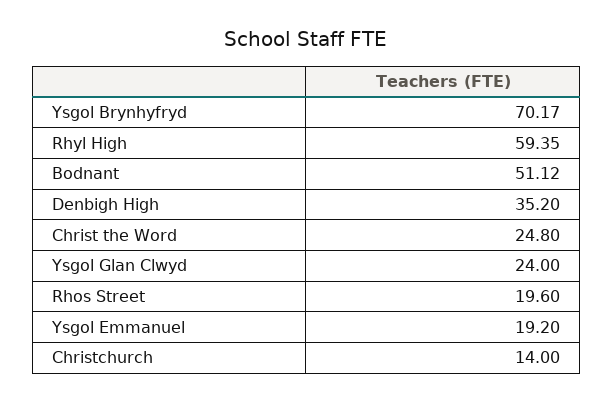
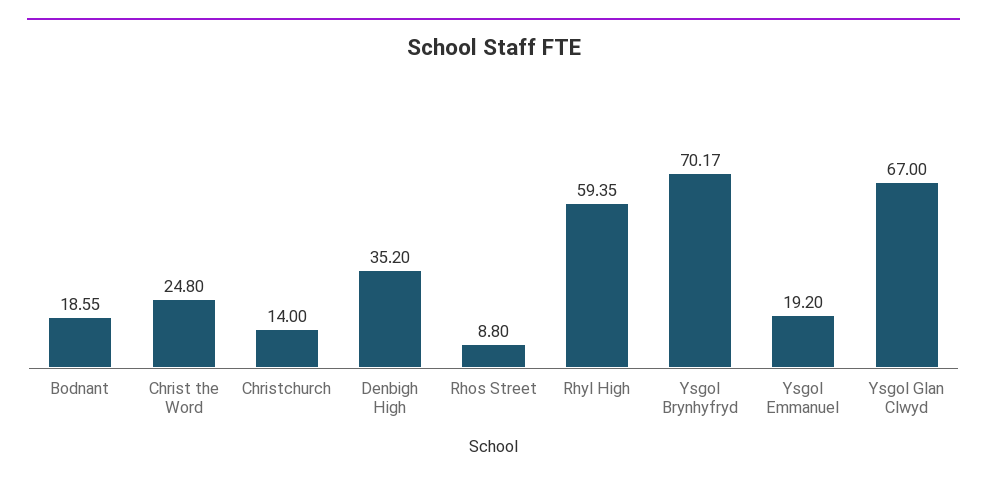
Bodnant: 51.12 -> 18.55
Ysgol Glan Clwyd: 24 -> 67
Rhos Street: 19.6 -> 8.8

